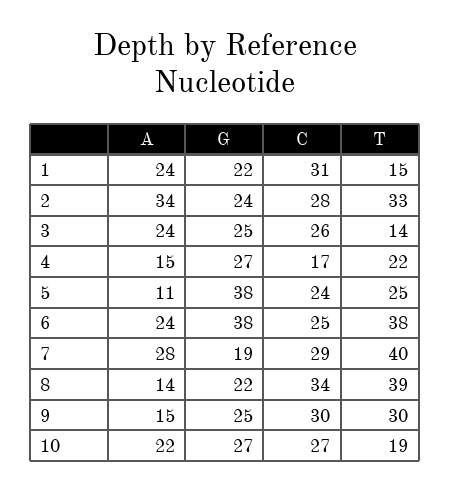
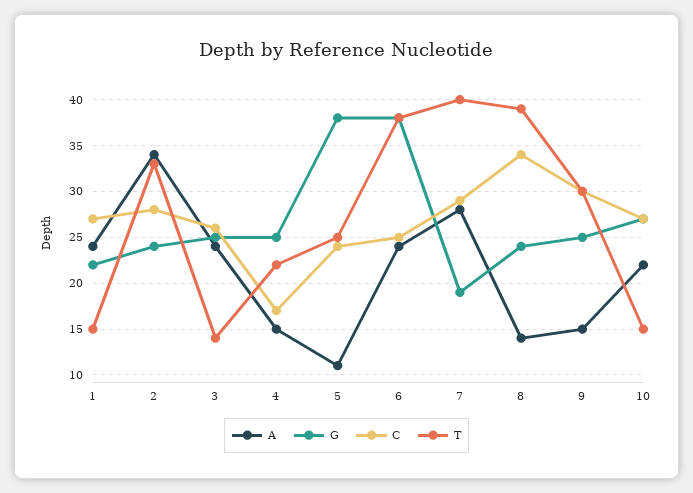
C, 1: 31 -> 27
G, 4: 27 -> 25
G, 8: 22 -> 24
T, 10: 19 -> 15

